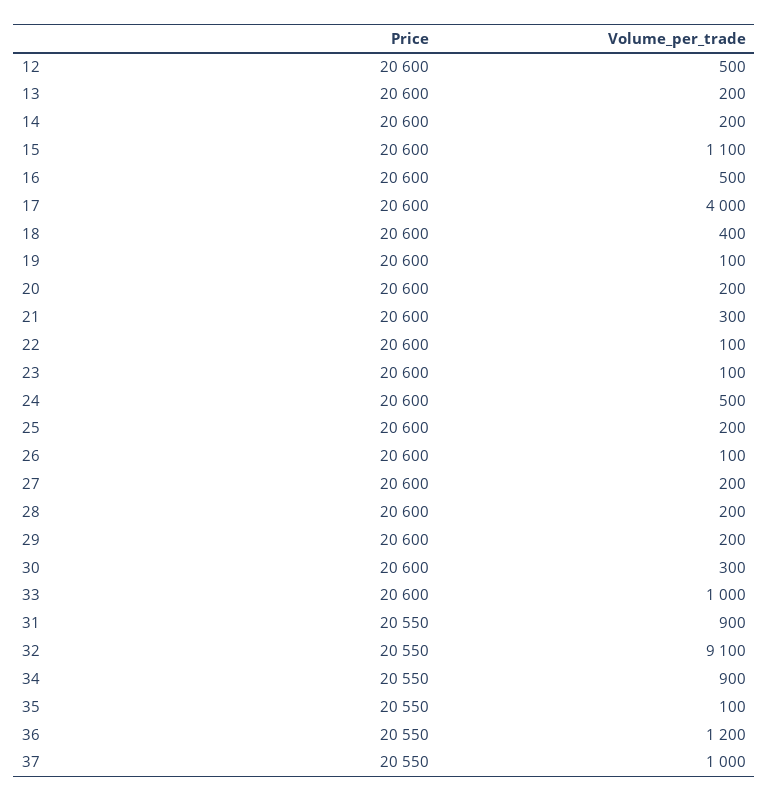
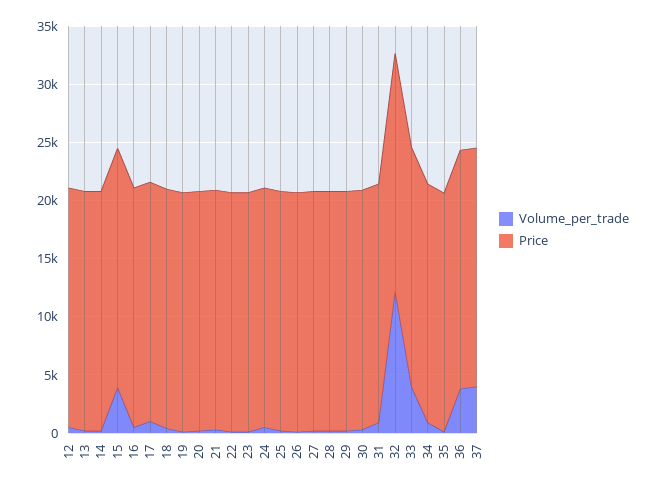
Volume_per_trade, 15: 1100 -> 4000
Volume_per_trade, 17: 4000 -> 1000
Volume_per_trade, 33: 1000 -> 4000
Volume_per_trade, 32: 9100 -> 12000
Volume_per_trade, 36: 1200 -> 4000
Volume_per_trade, 37: 1000 -> 4000

